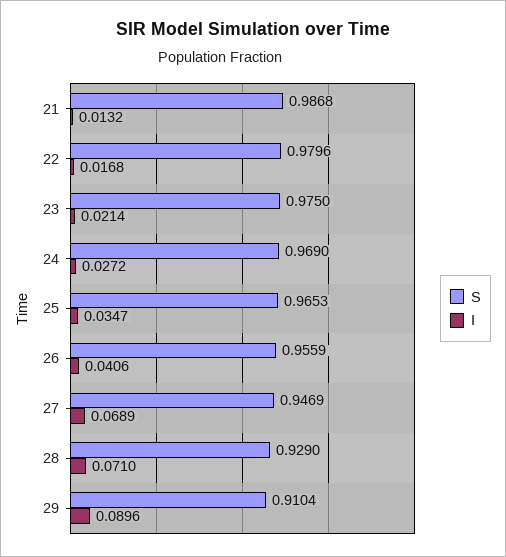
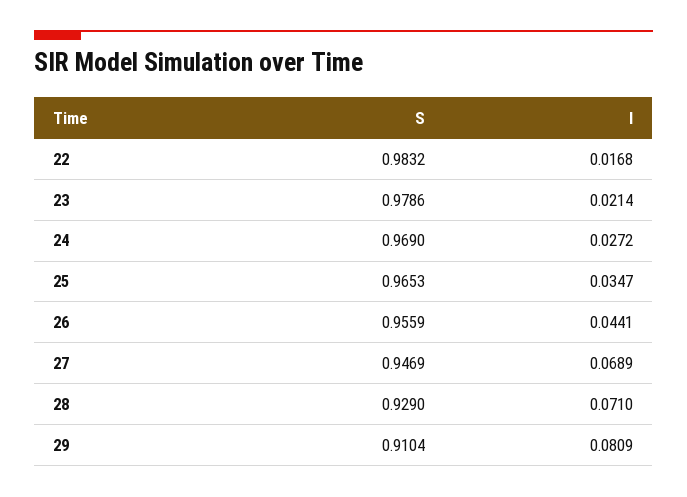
S, 21: 0.9868 -> none
I, 21: 0.0132 -> none
S, 22: 0.9796 -> 0.9832
S, 23: 0.975 -> 0.9786
I, 26: 0.0406 -> 0.0441
I, 29: 0.0896 -> 0.0809

